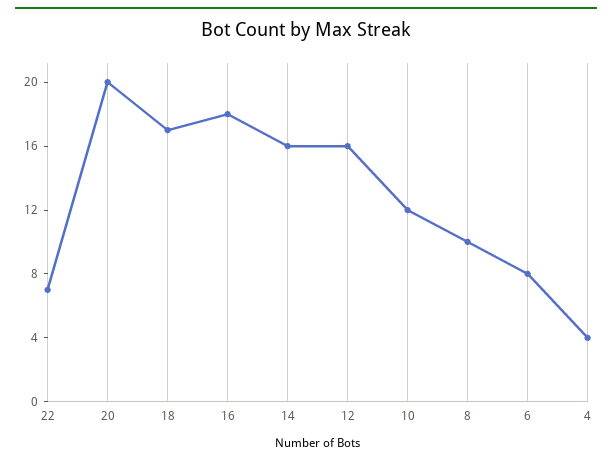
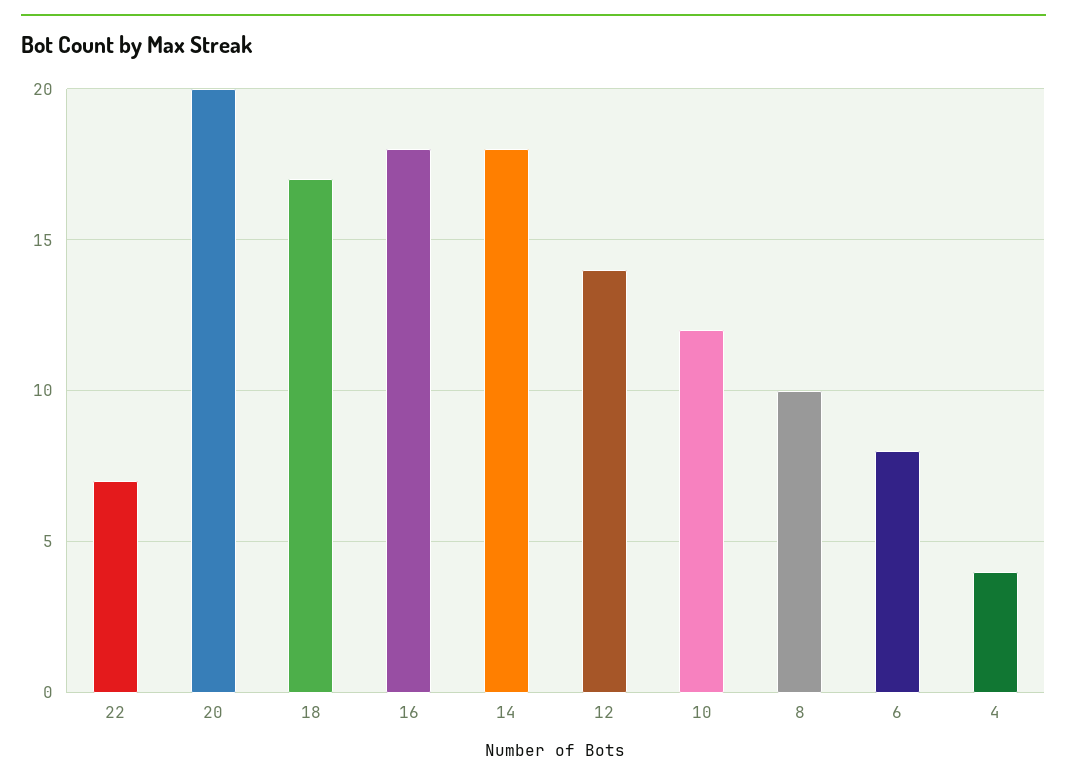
14: 16 -> 18
12: 16 -> 14

